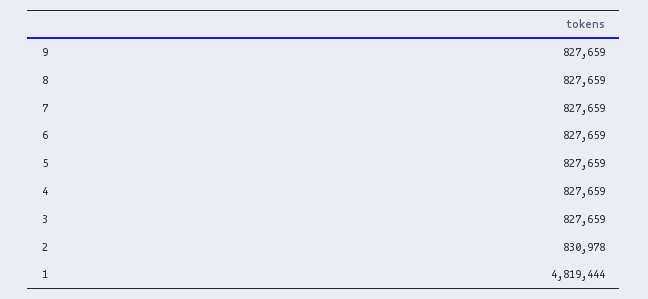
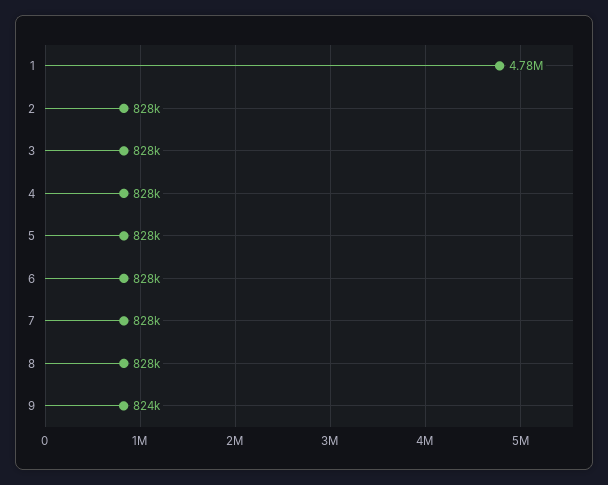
9: 827659 -> 824000
2: 830978 -> 828000
1: 4819444 -> 4780000

